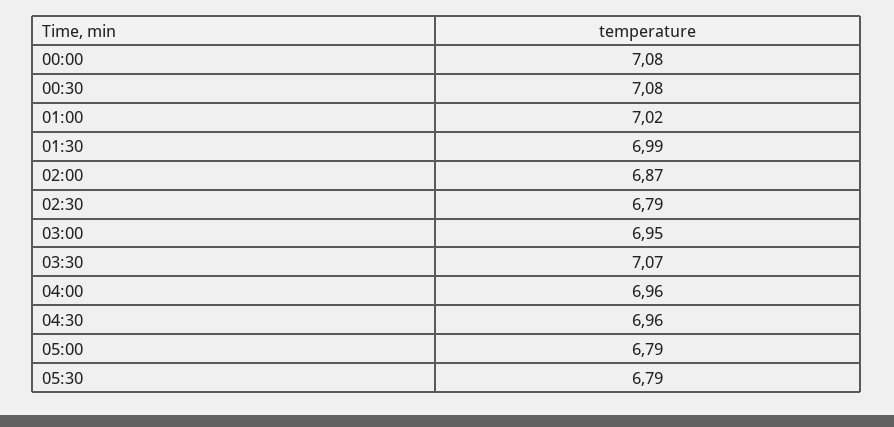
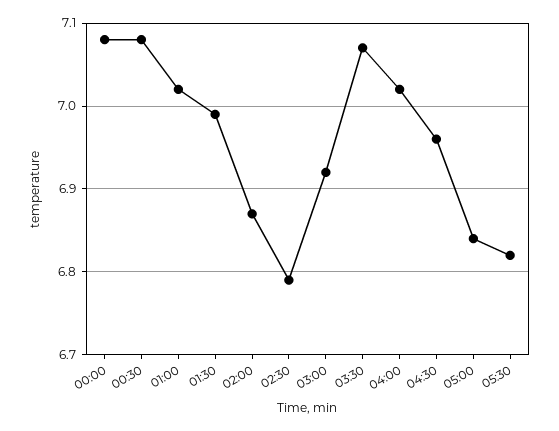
03:00: 6.95 -> 6.92
04:00: 6.96 -> 7.02
05:00: 6.79 -> 6.84
05:30: 6.79 -> 6.82

